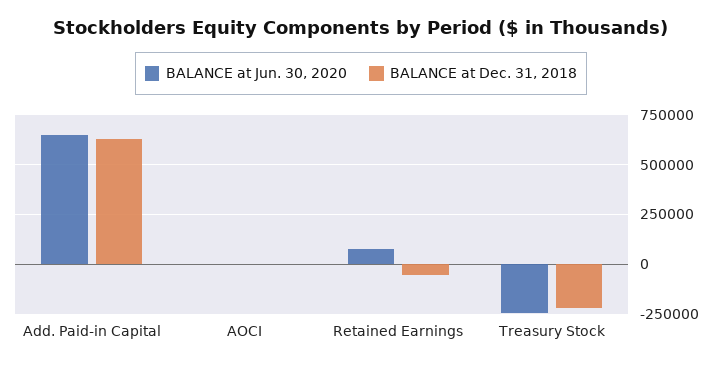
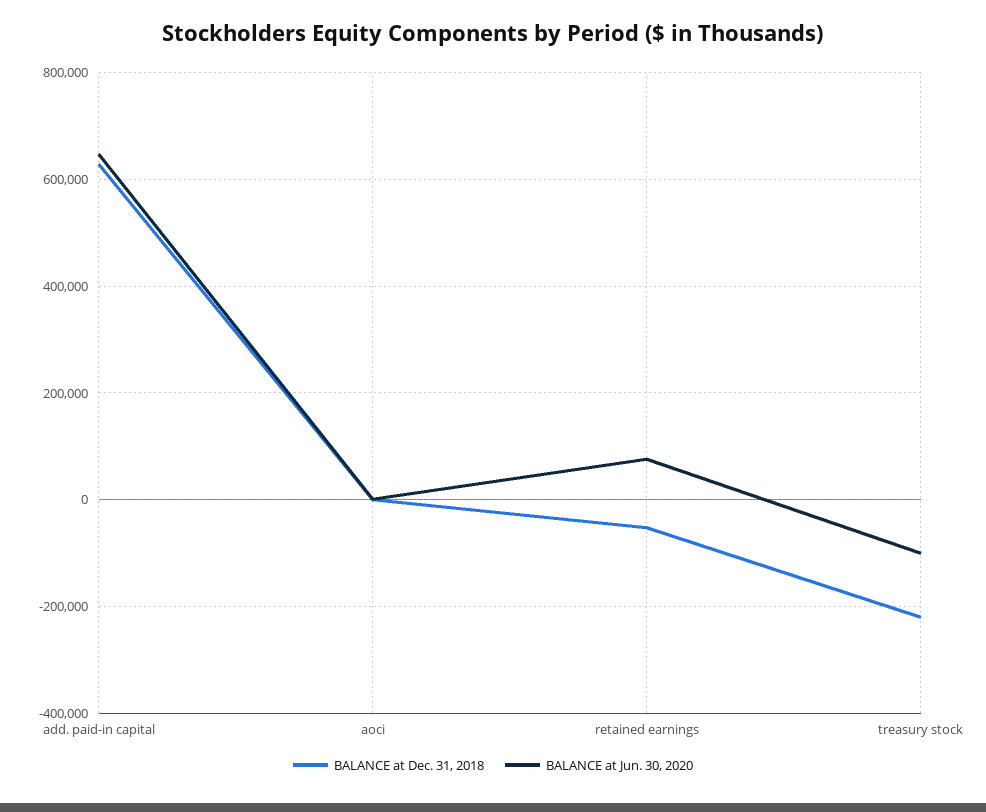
BALANCE at Jun. 30, 2020, Treasury Stock: -250000 -> -100000

